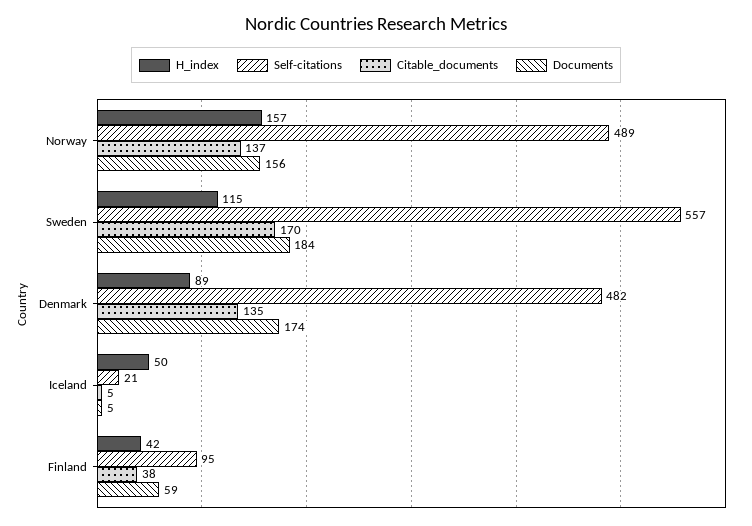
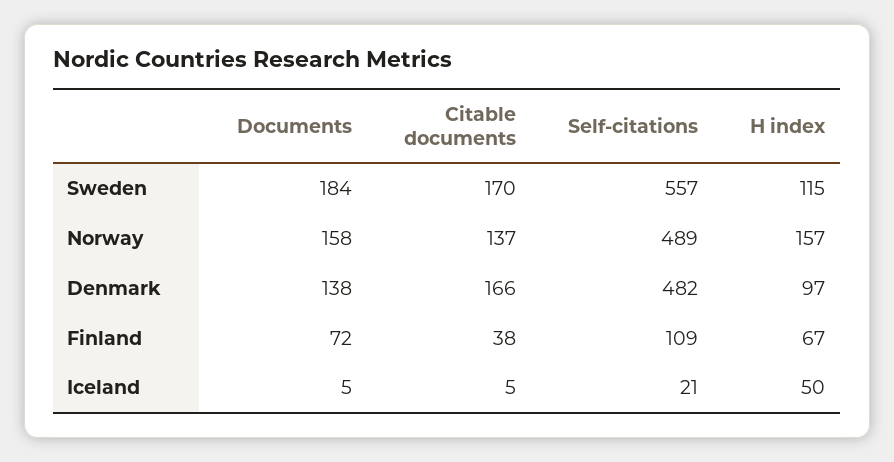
Documents, Norway: 156 -> 158
H_index, Denmark: 89 -> 97
Citable_documents, Denmark: 135 -> 166
Documents, Denmark: 174 -> 138
H_index, Finland: 42 -> 67
Self-citations, Finland: 95 -> 109
Documents, Finland: 59 -> 72

